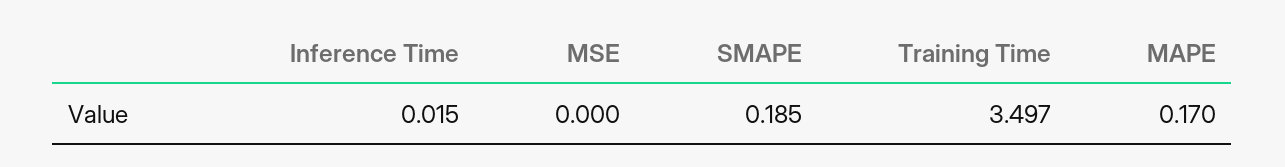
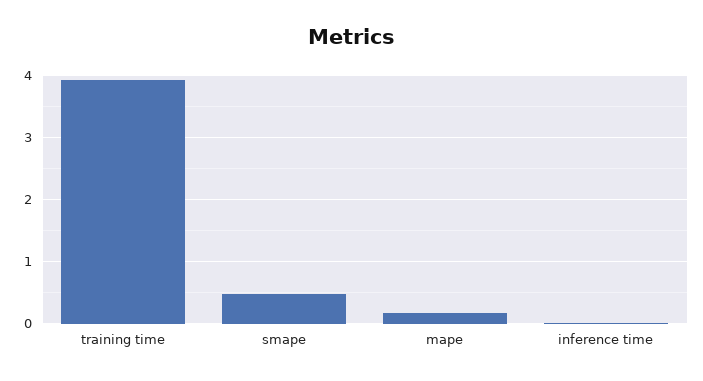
MSE: 0 -> none
SMAPE: 0.185 -> 0.5
Training Time: 3.497 -> 3.9

